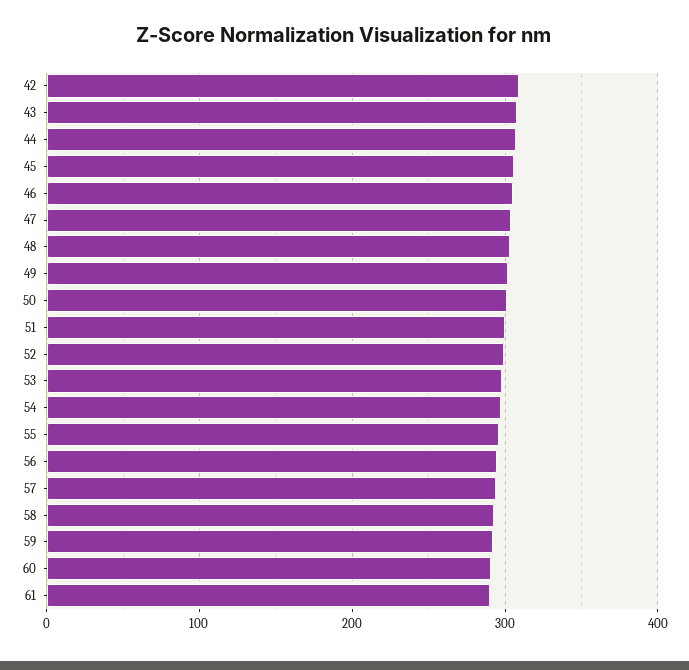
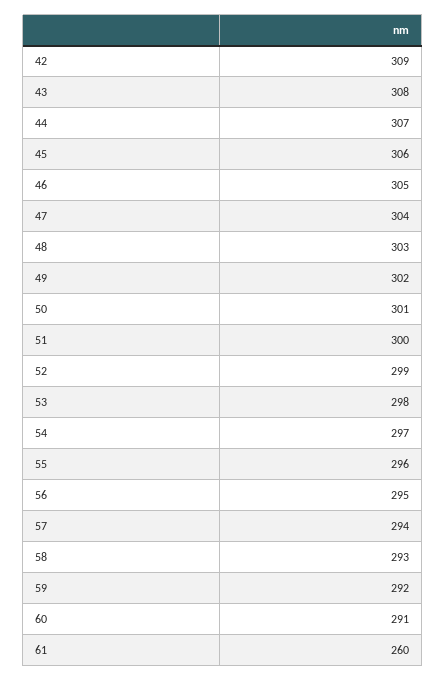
61: 290 -> 260

